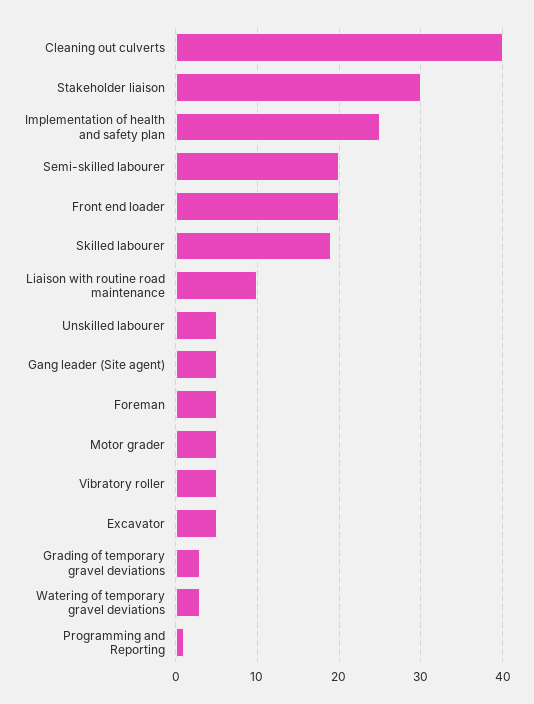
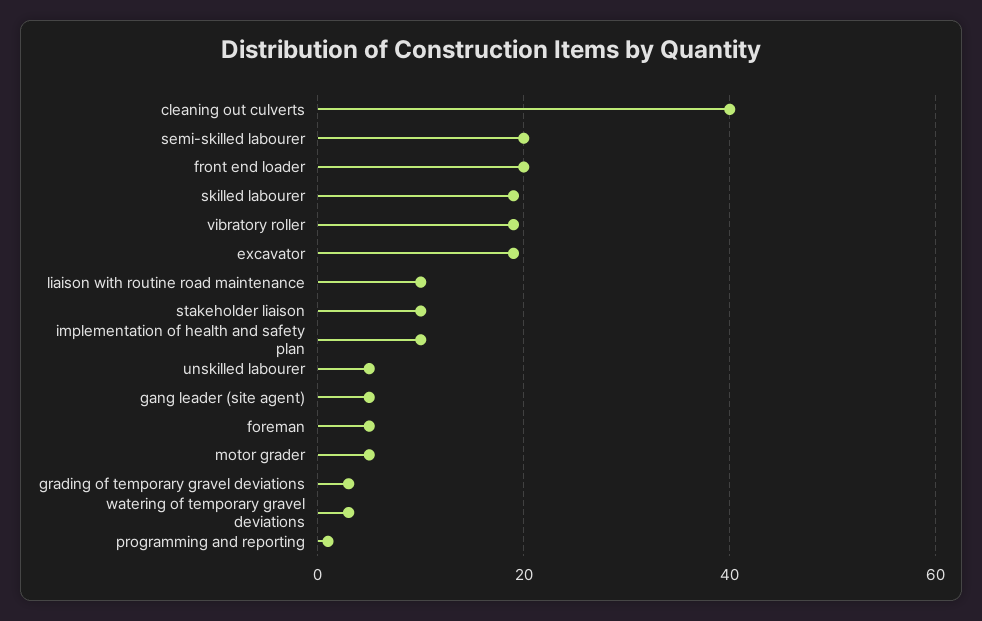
Stakeholder liaison: 30 -> 10
Implementation of health and safety plan: 25 -> 10
Vibratory roller: 5 -> 20
Excavator: 5 -> 20

